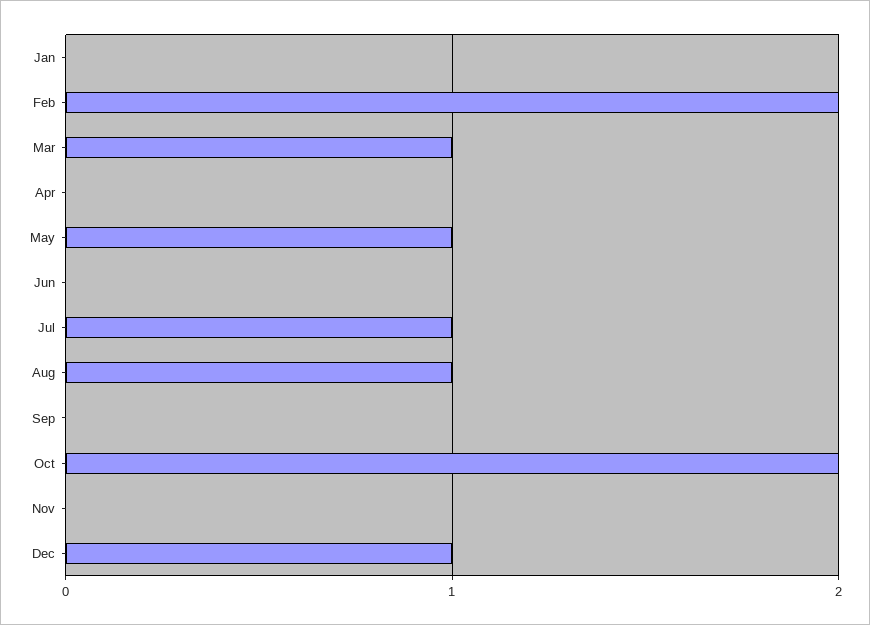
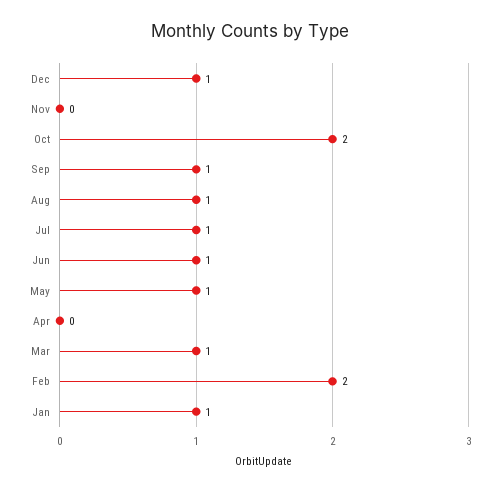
Jan: 0 -> 1
Jun: 0 -> 1
Sep: 0 -> 1

